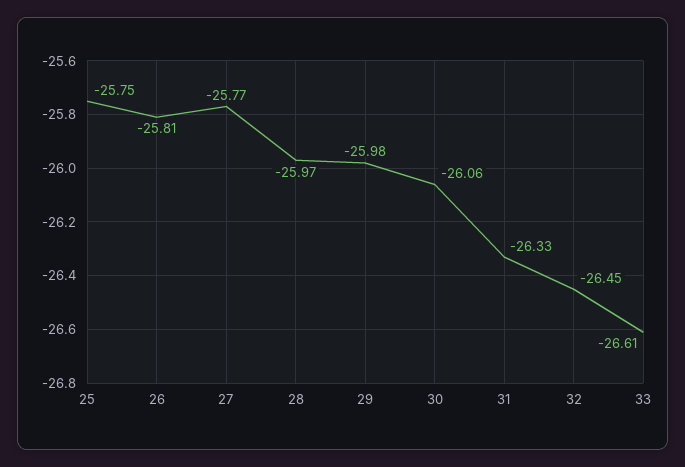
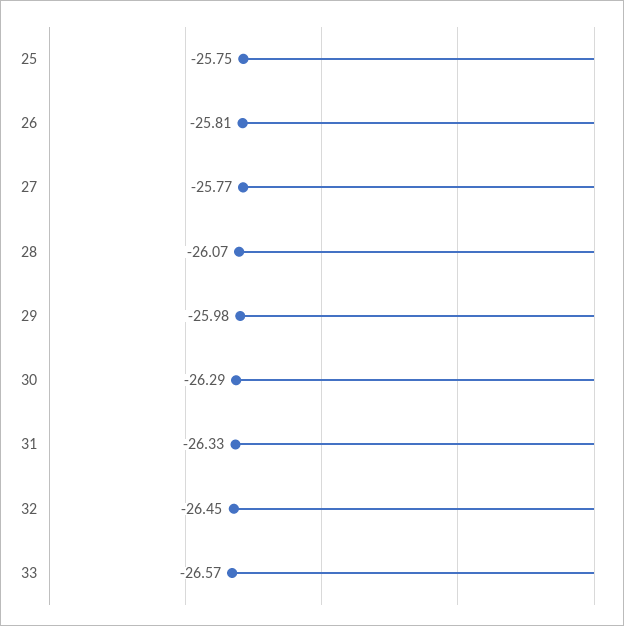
28: -25.97 -> -26.07
30: -26.06 -> -26.29
33: -26.61 -> -26.57

